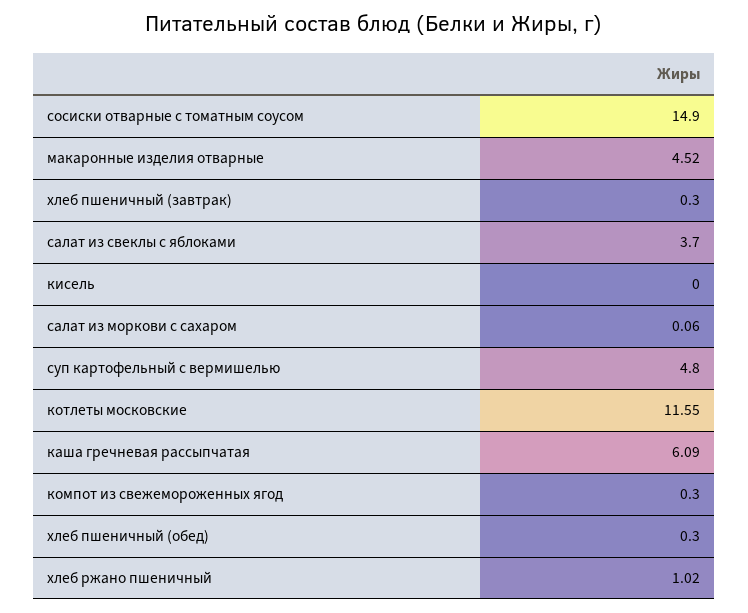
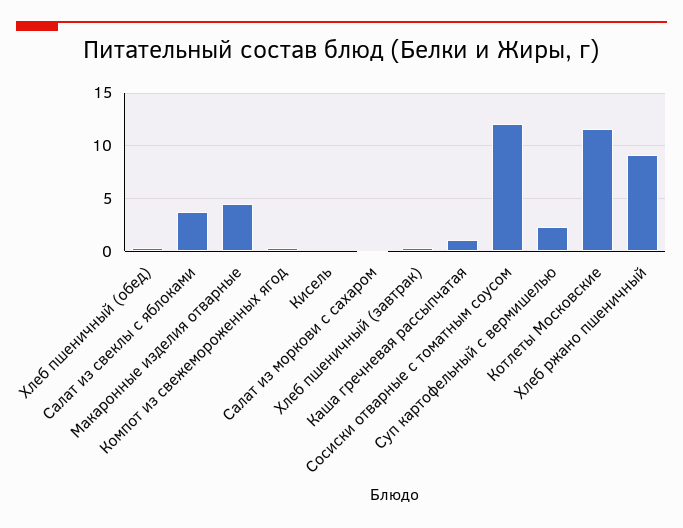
сосиски отварные с томатным соусом: 14.9 -> 12
суп картофельный с вермишелью: 4.8 -> 2
каша гречневая рассыпчатая: 6.09 -> 1
хлеб ржано пшеничный: 1.02 -> 9

